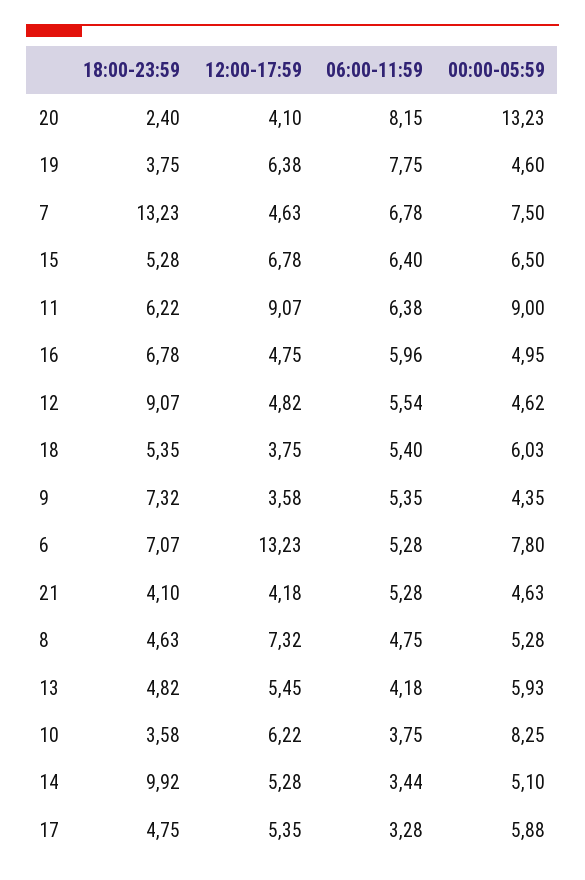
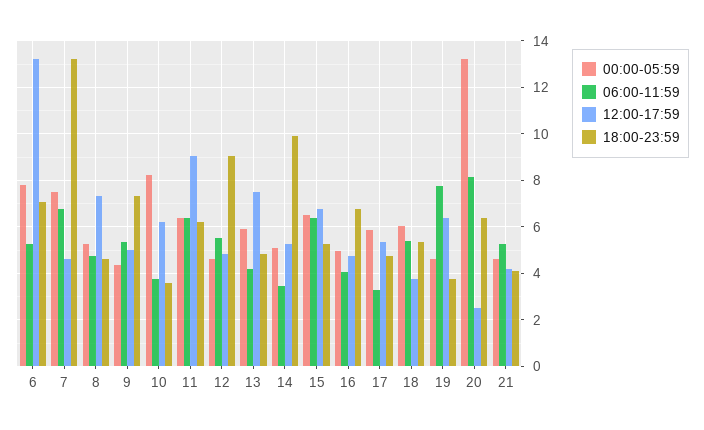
18:00-23:59, 20: 2.4 -> 6.5
12:00-17:59, 20: 4.1 -> 2.5
00:00-05:59, 11: 9 -> 6.5
06:00-11:59, 16: 5.96 -> 4
12:00-17:59, 9: 3.58 -> 5
12:00-17:59, 13: 5.45 -> 7.5

